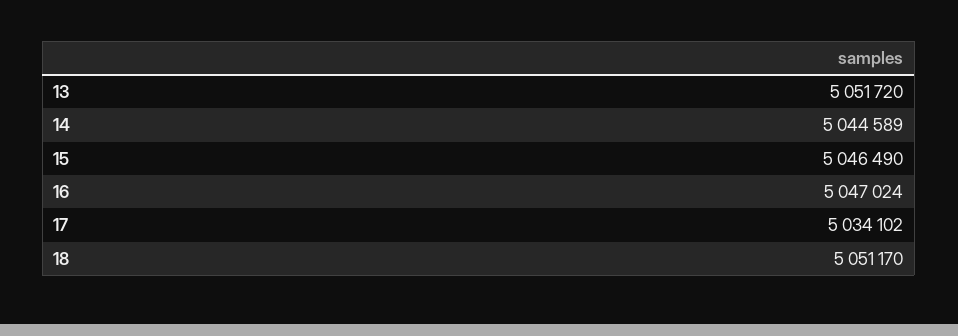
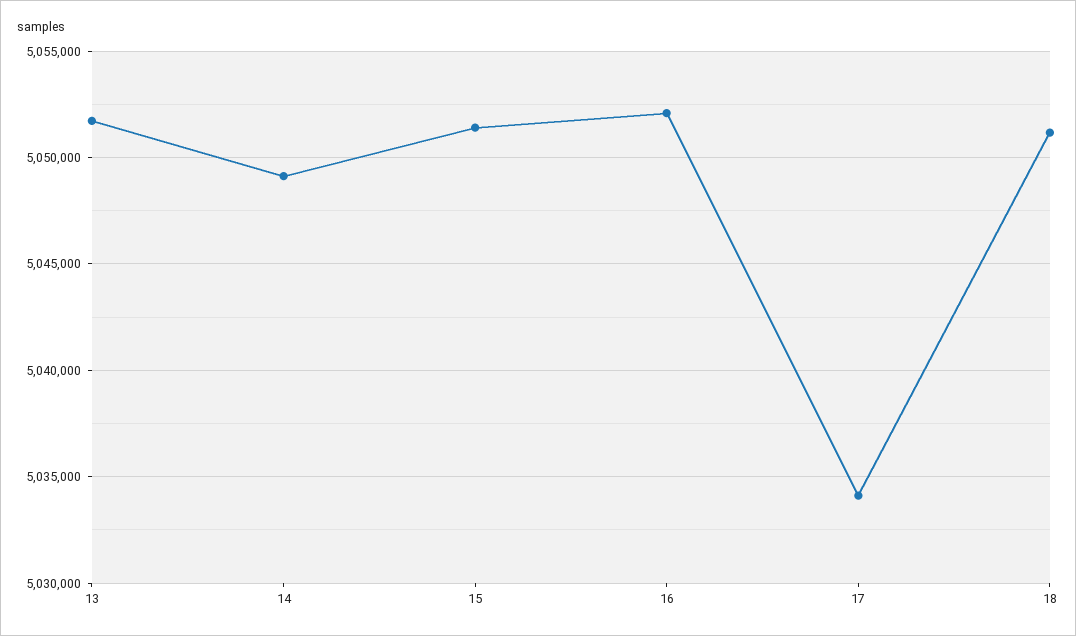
14: 5044589 -> 5049000
15: 5046490 -> 5051500
16: 5047024 -> 5052000

